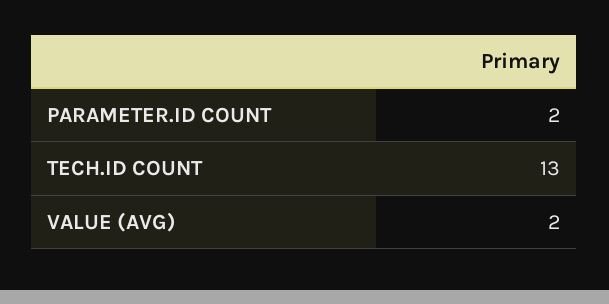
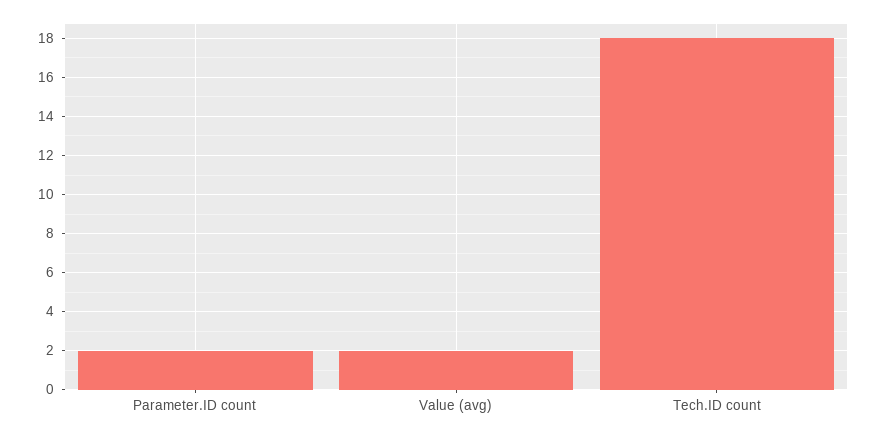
TECH.ID COUNT: 13 -> 18

